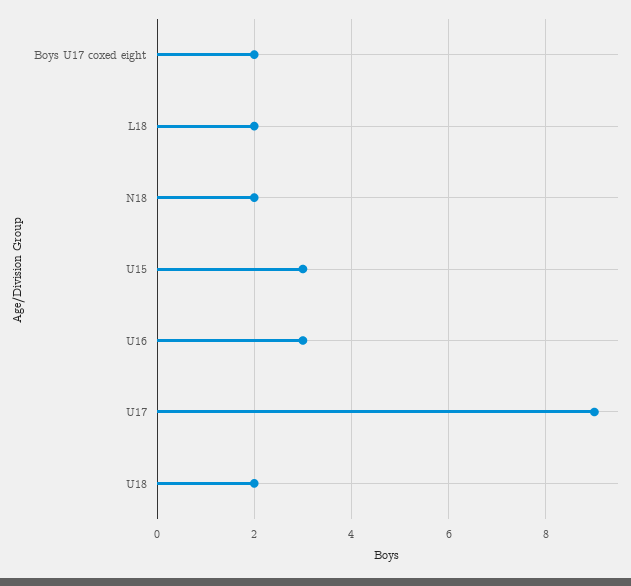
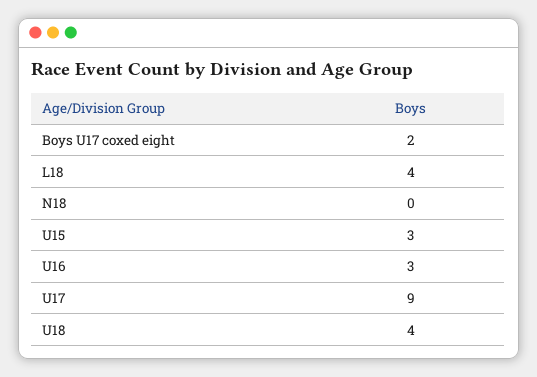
L18: 2 -> 4
N18: 2 -> 0
U18: 2 -> 4

